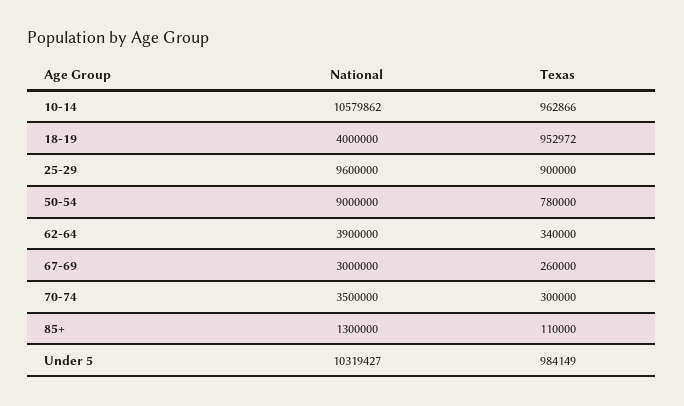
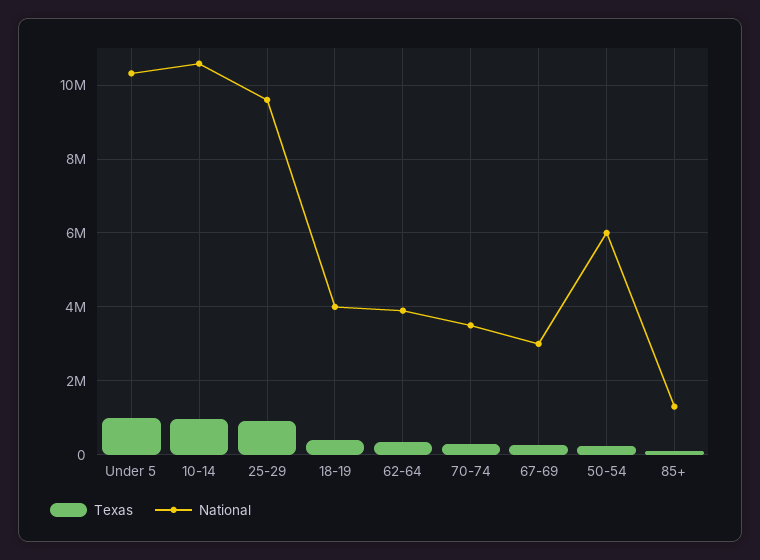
Texas, 18-19: 952972 -> 400000
National, 50-54: 9000000 -> 6000000
Texas, 50-54: 780000 -> 200000

